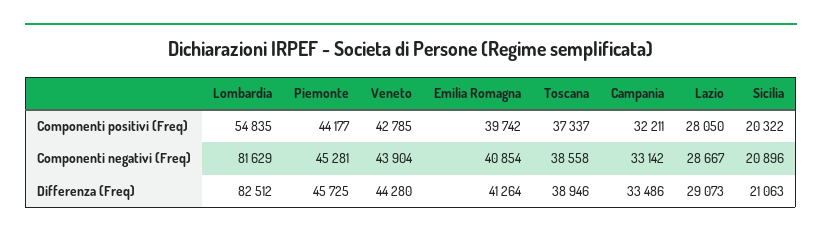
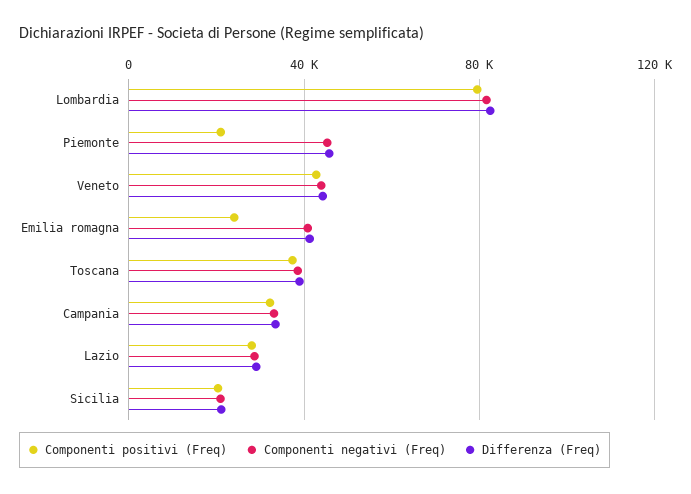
Componenti positivi (Freq), Lombardia: 54835 -> 80000
Componenti positivi (Freq), Piemonte: 44177 -> 20000
Componenti positivi (Freq), Emilia Romagna: 39742 -> 25000

